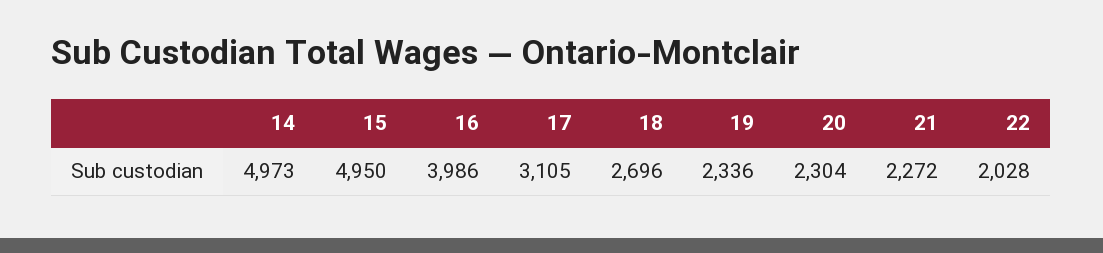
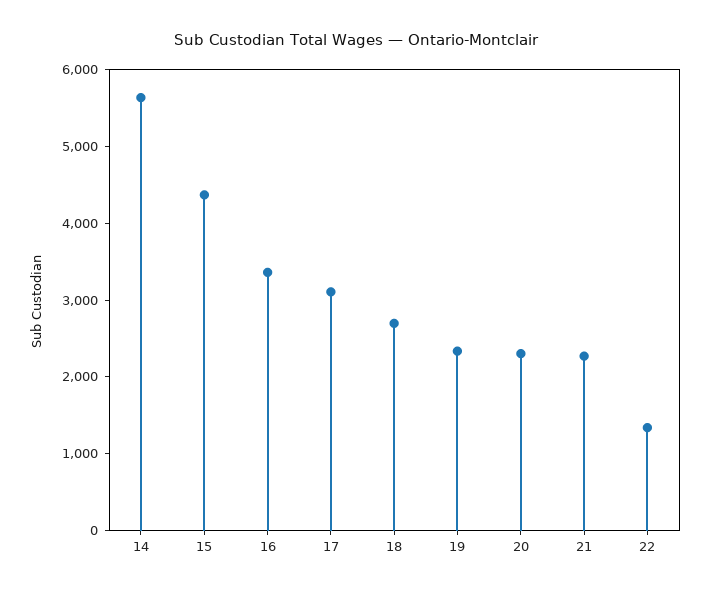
14: 4973 -> 5600
15: 4950 -> 4400
16: 3986 -> 3400
22: 2028 -> 1400

